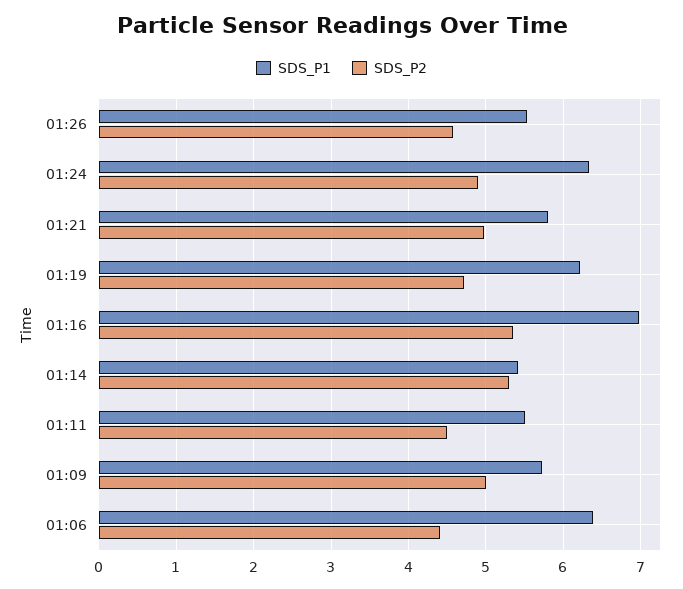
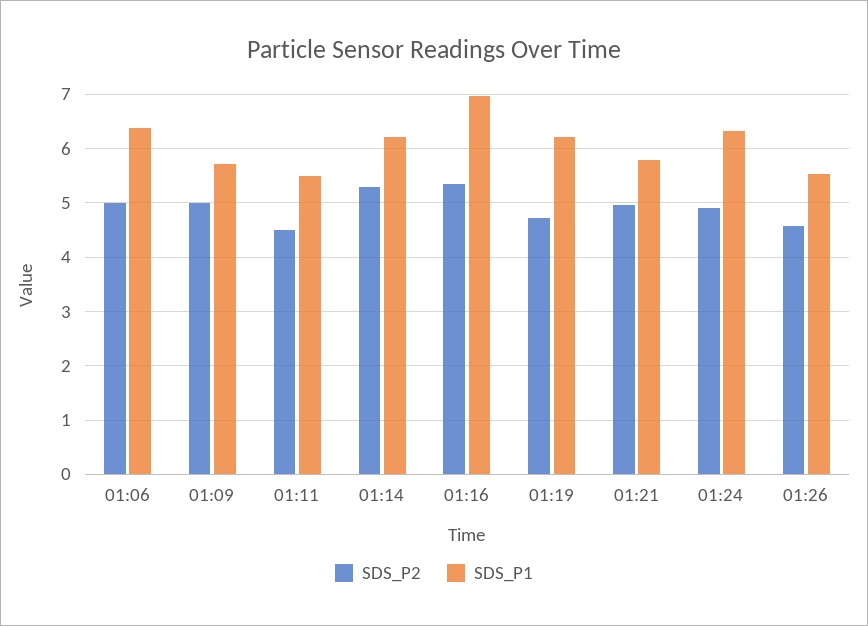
SDS_P1, 01:14: 5.4 -> 6.2
SDS_P2, 01:06: 4.4 -> 5

